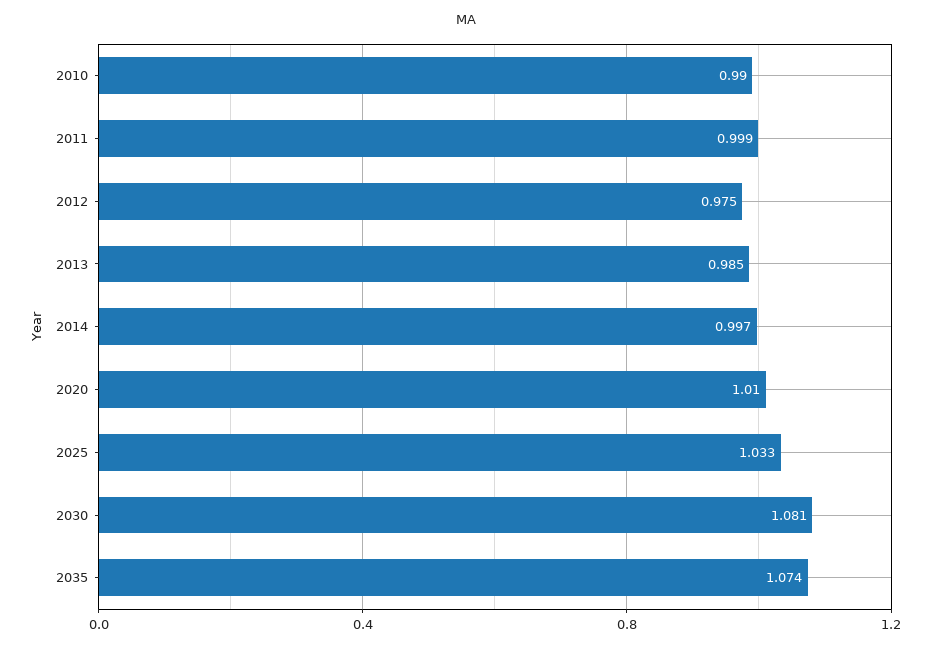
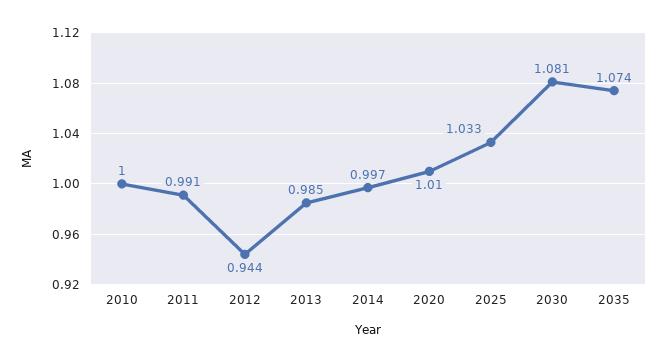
2010: 0.99 -> 1
2011: 0.999 -> 0.991
2012: 0.975 -> 0.944

